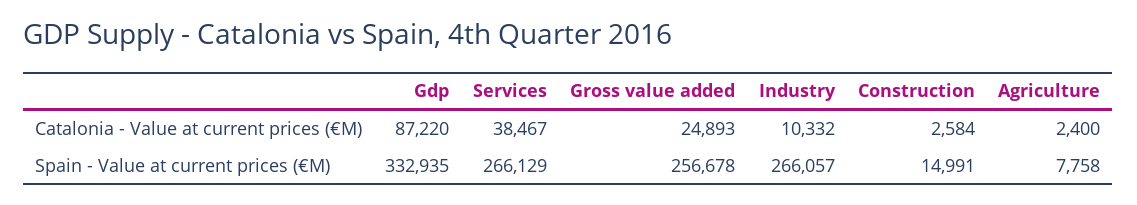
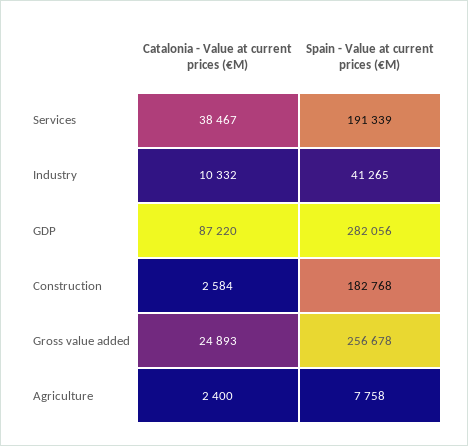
Gdp, Spain - Value at current prices (€M): 332935 -> 282056
Services, Spain - Value at current prices (€M): 266129 -> 191339
Industry, Spain - Value at current prices (€M): 266057 -> 41265
Construction, Spain - Value at current prices (€M): 14991 -> 182768

